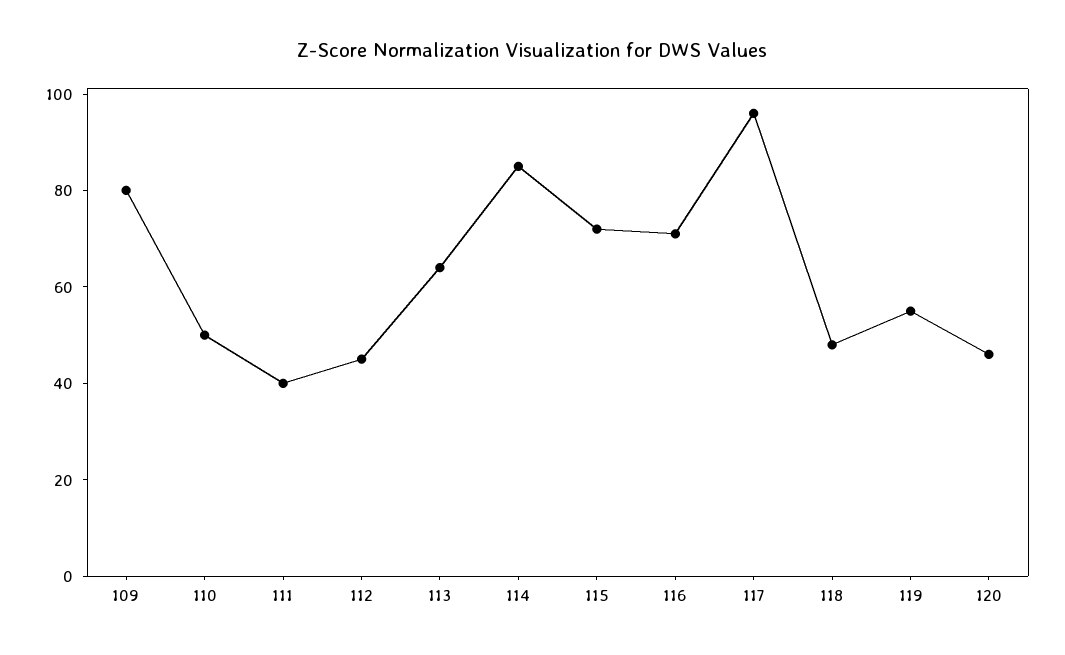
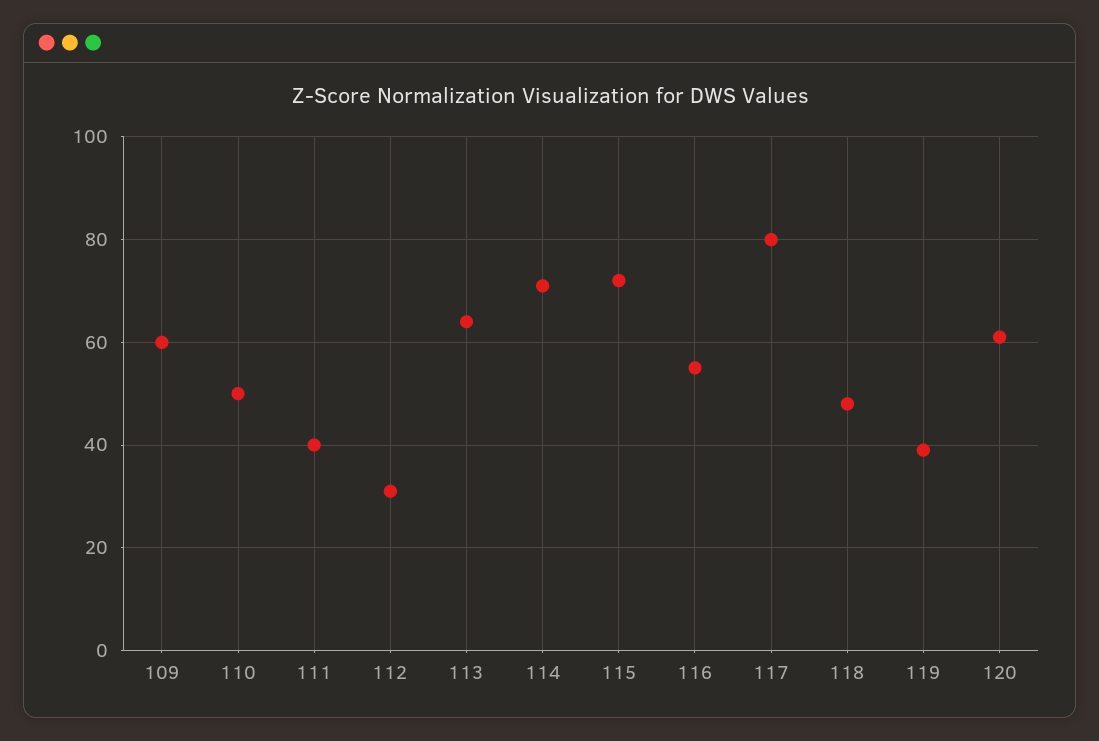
109: 80 -> 60
112: 45 -> 30
114: 85 -> 70
116: 70 -> 55
117: 95 -> 80
119: 55 -> 40
120: 45 -> 60

